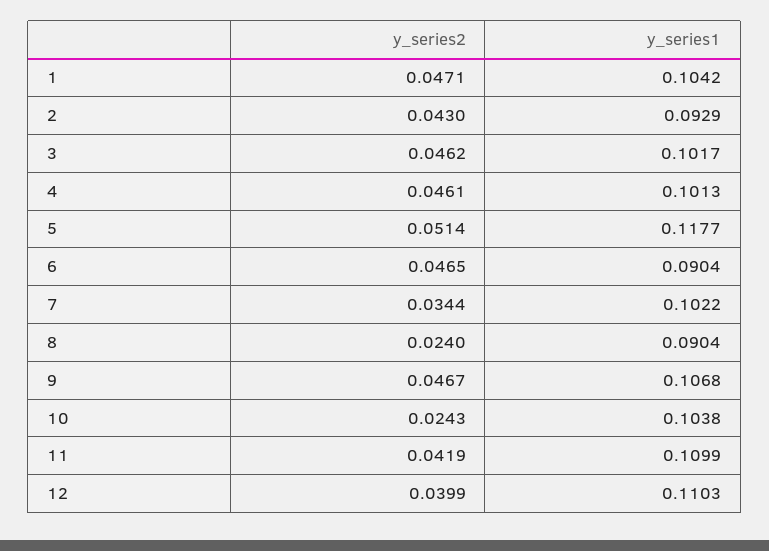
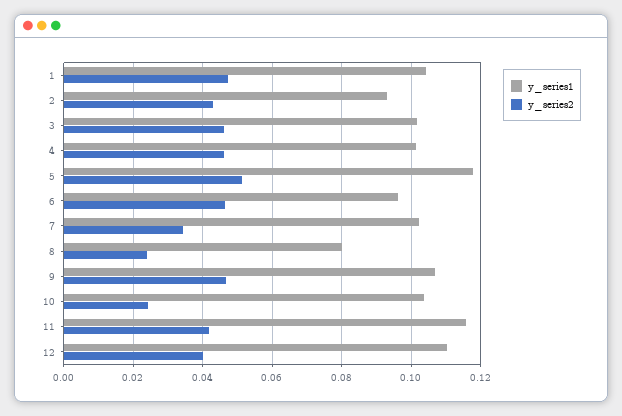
y_series1, 6: 0.0904 -> 0.096
y_series1, 8: 0.0904 -> 0.08
y_series1, 11: 0.1099 -> 0.116

